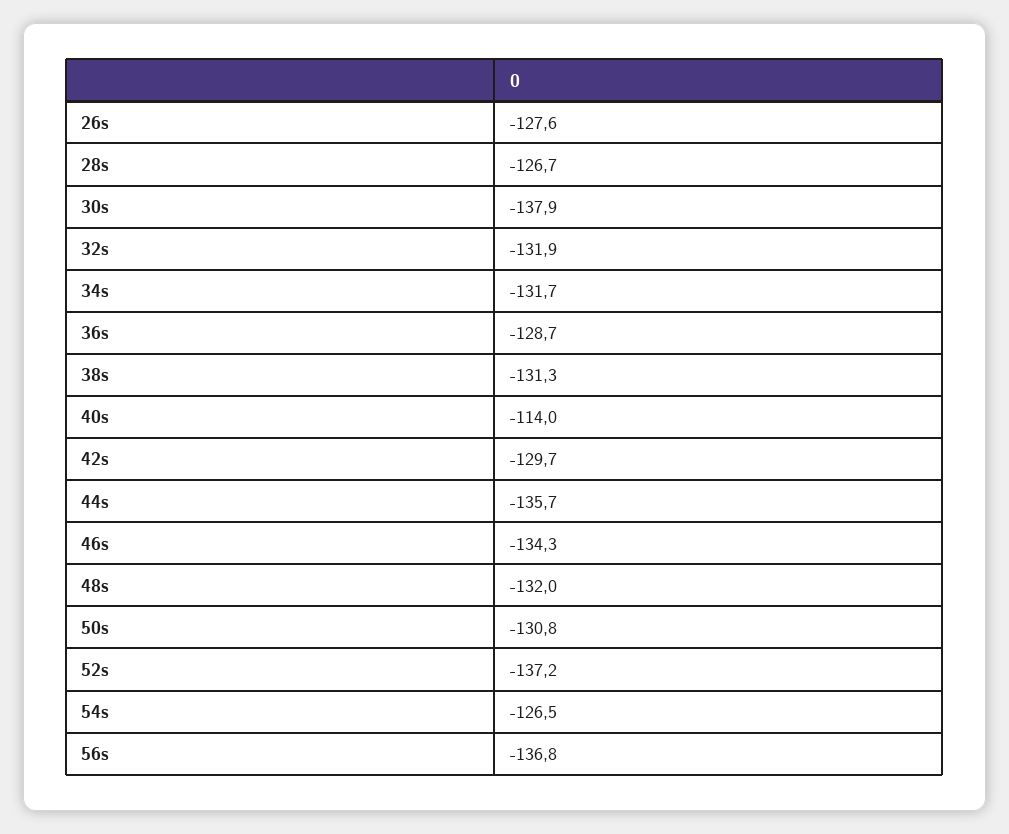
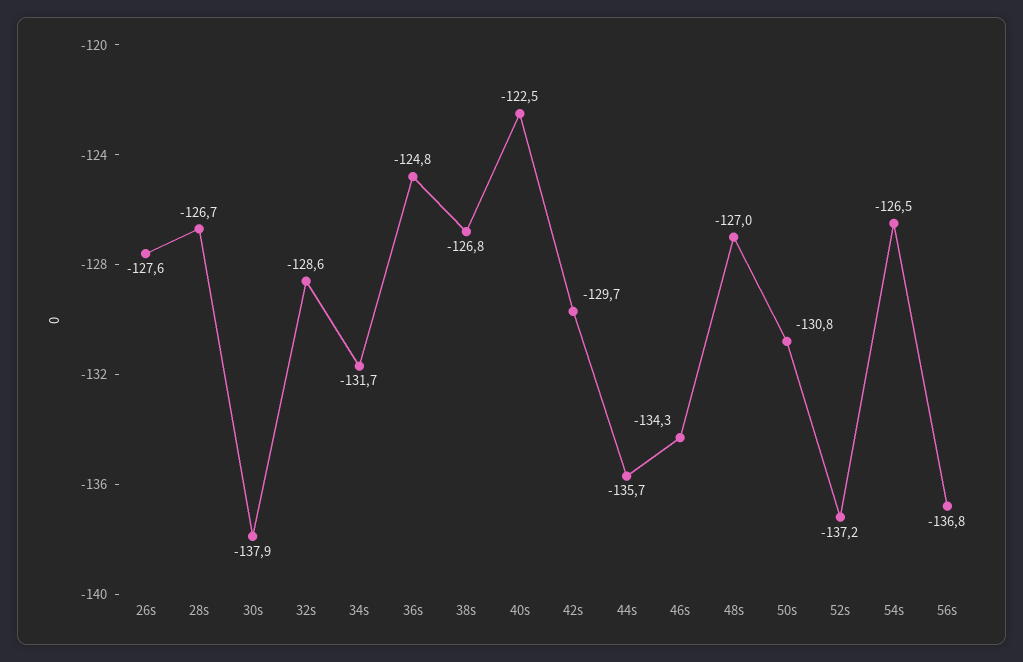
32s: -131.9 -> -128.6
36s: -128.7 -> -124.8
38s: -131.3 -> -126.8
40s: -114 -> -122.5
48s: -132 -> -127

